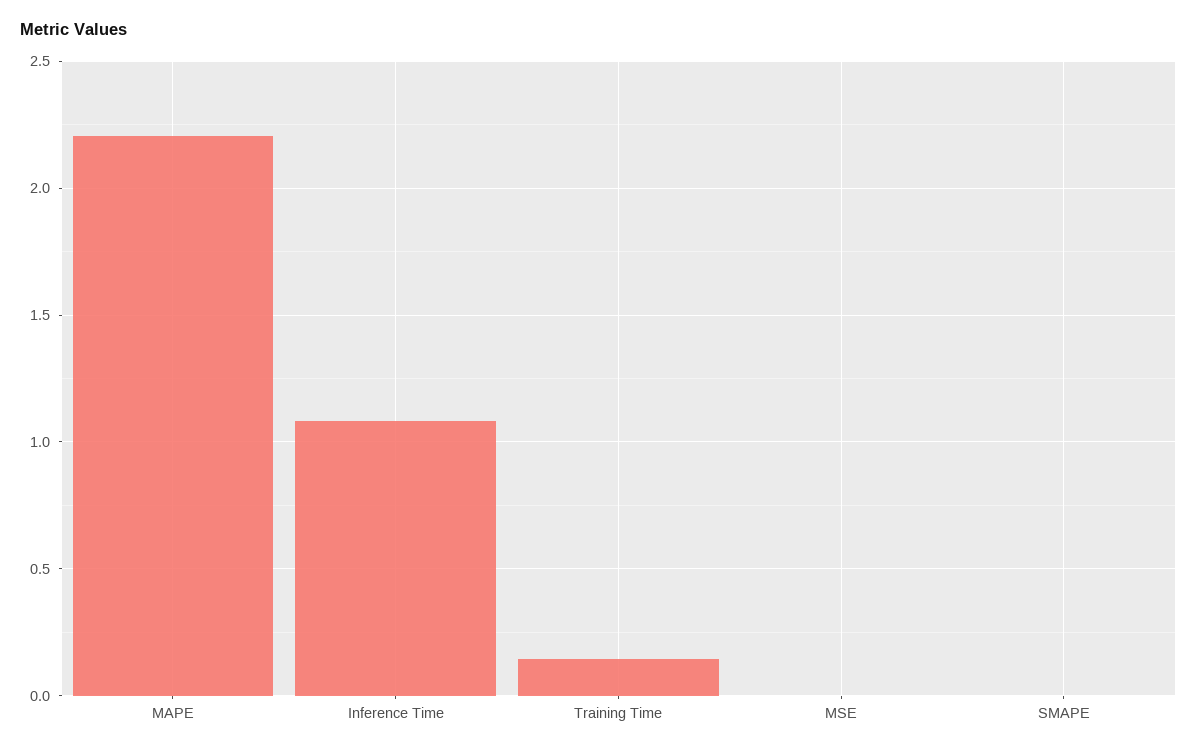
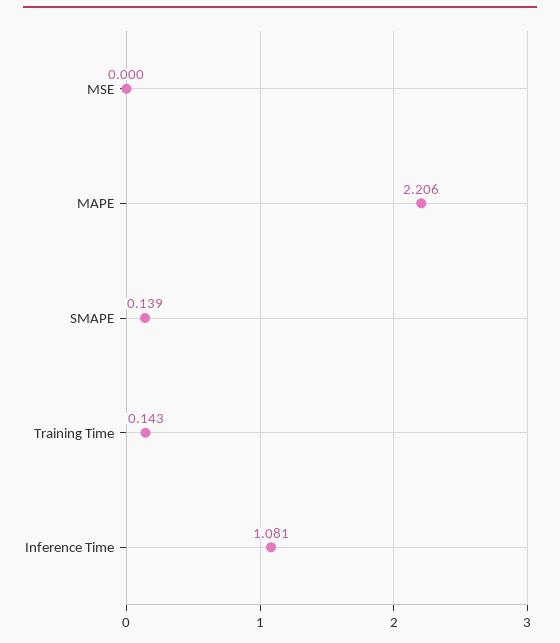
SMAPE: 0 -> 0.139

